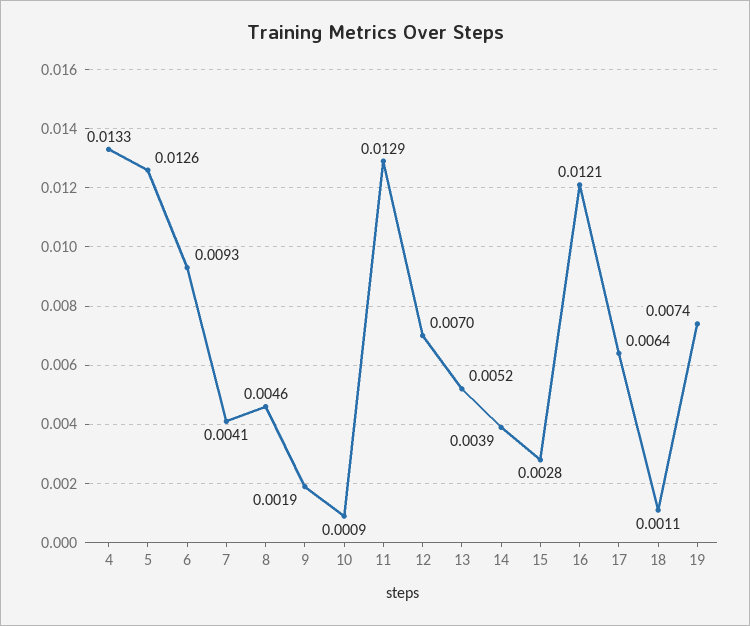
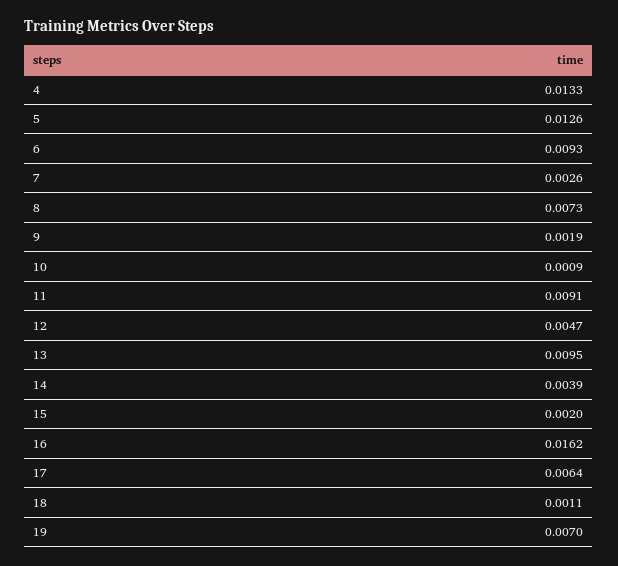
7: 0.0041 -> 0.0026
8: 0.0046 -> 0.0073
11: 0.0129 -> 0.0091
12: 0.007 -> 0.0047
13: 0.0052 -> 0.0095
15: 0.0028 -> 0.002
16: 0.0121 -> 0.0162
19: 0.0074 -> 0.007

